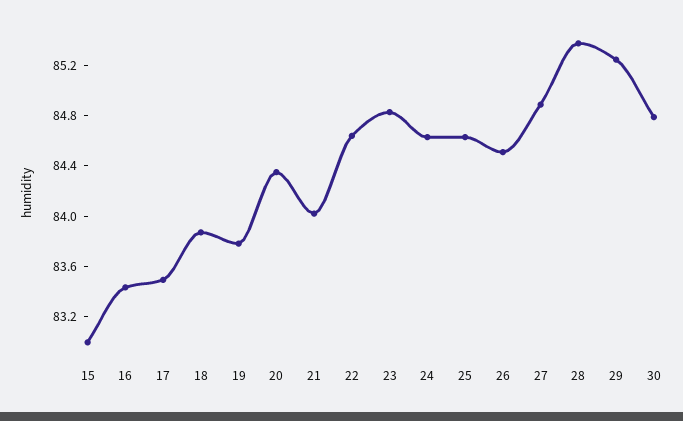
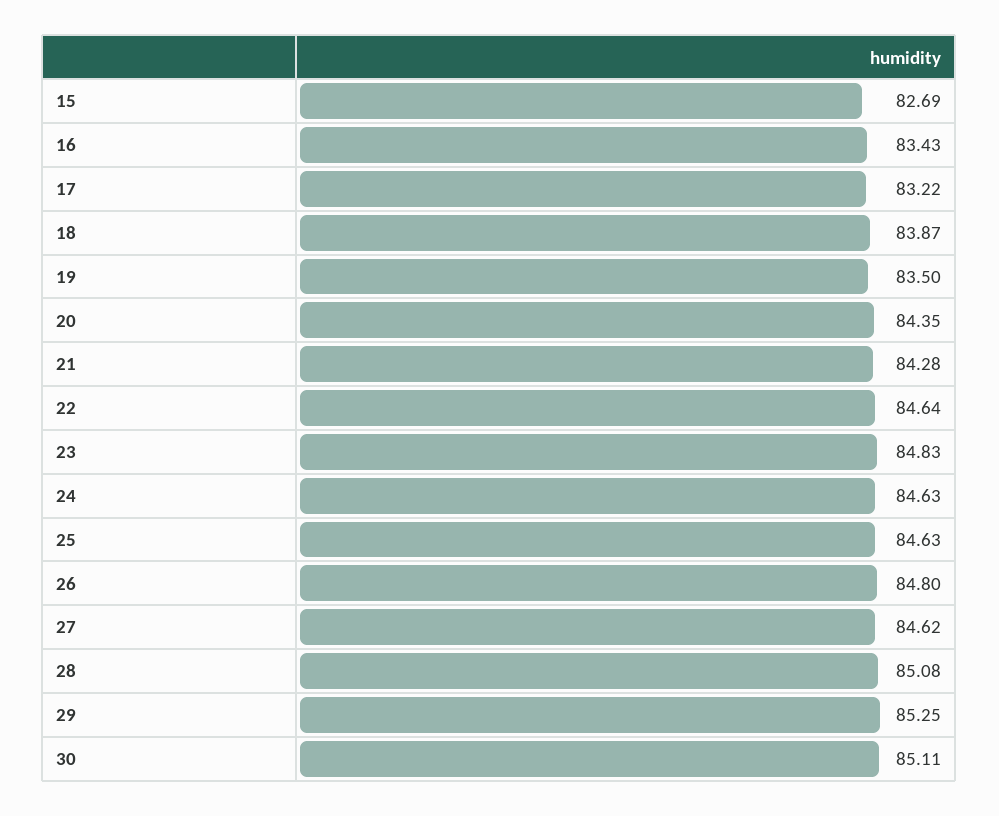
15: 83 -> 82.69
17: 83.5 -> 83.22
19: 83.8 -> 83.5
21: 84 -> 84.28
26: 84.5 -> 84.8
27: 84.9 -> 84.62
28: 85.4 -> 85.08
30: 84.8 -> 85.11

